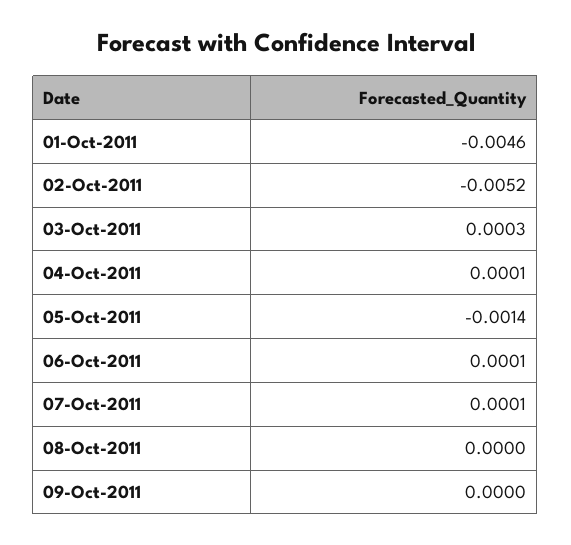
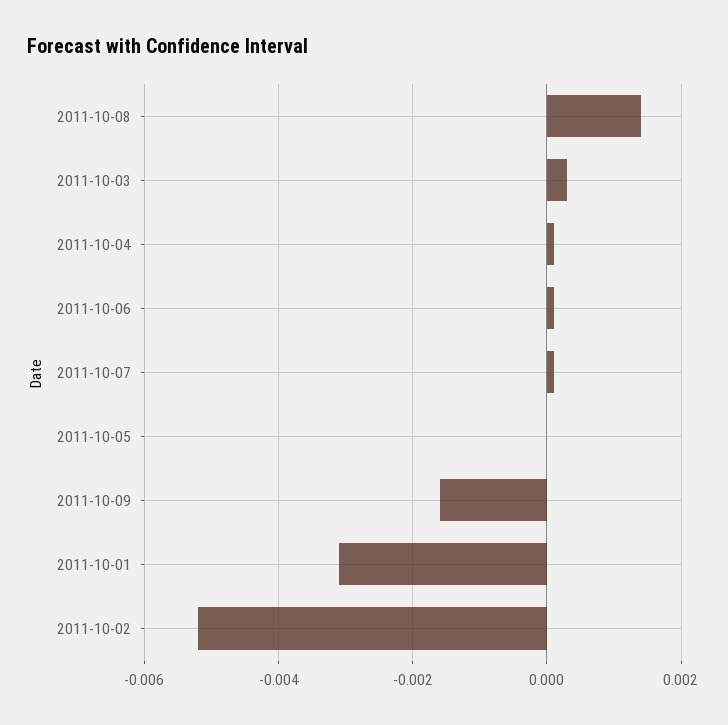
01-Oct-2011: -0.0046 -> -0.003
05-Oct-2011: -0.0014 -> 0
08-Oct-2011: 0 -> 0.0015
09-Oct-2011: 0 -> -0.0015

